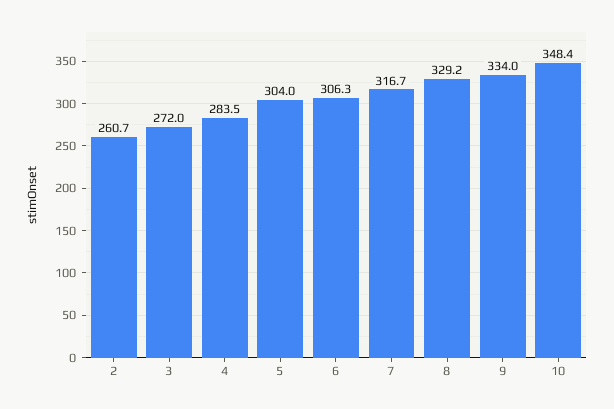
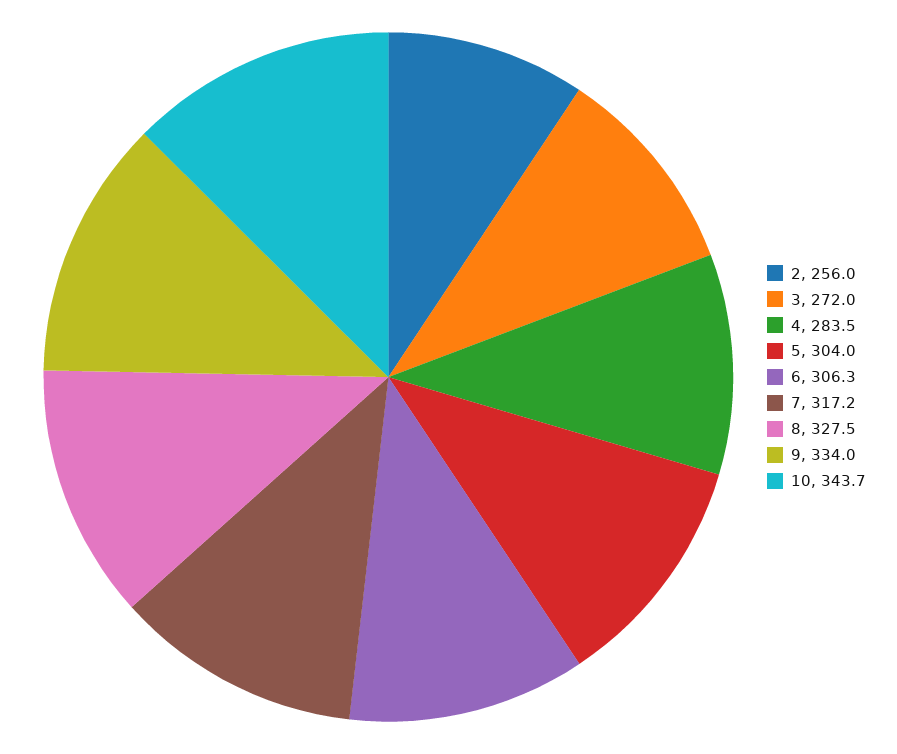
2: 260.7 -> 256
7: 316.7 -> 317.2
8: 329.2 -> 327.5
10: 348.4 -> 343.7

